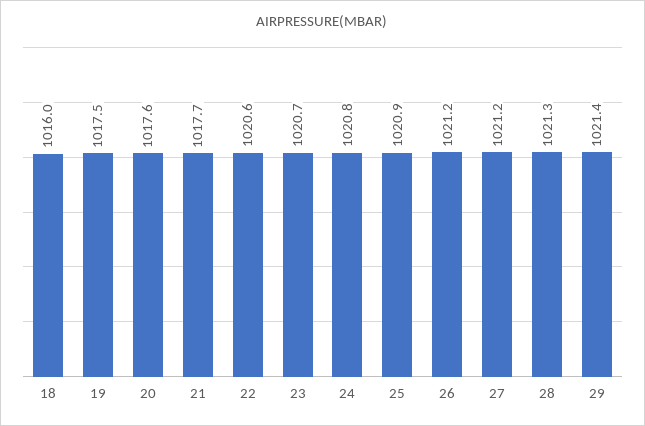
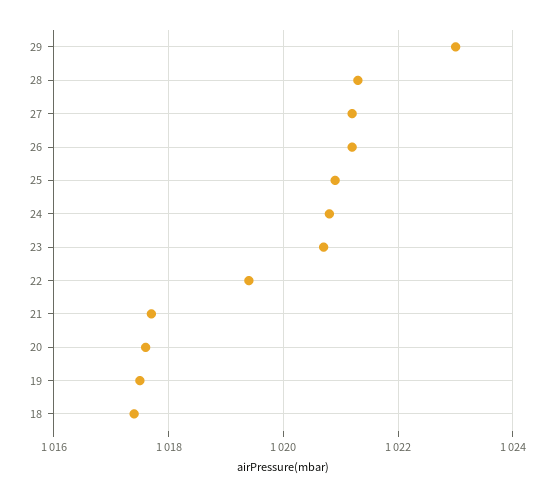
18: 1016 -> 1017.5
22: 1020.6 -> 1019.5
29: 1021.4 -> 1023

